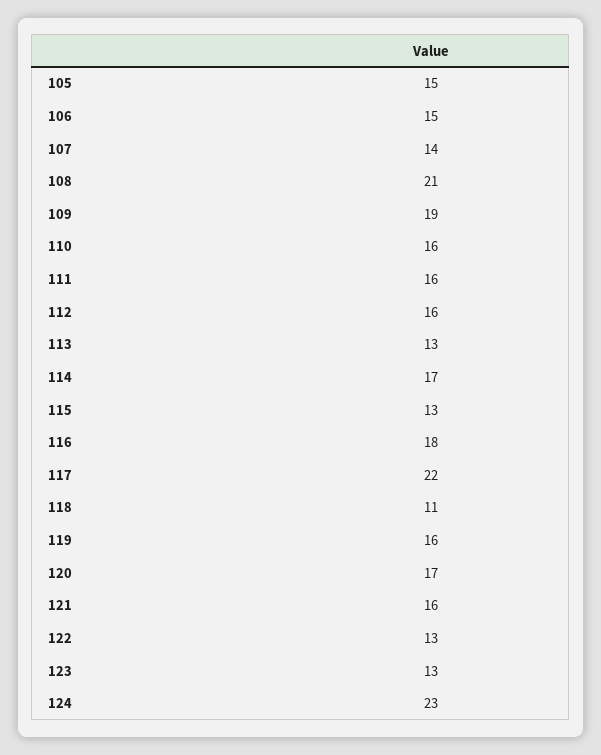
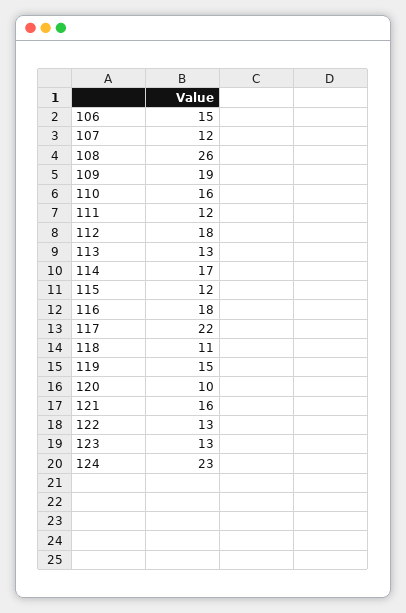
105: 15 -> none
107: 14 -> 12
108: 21 -> 26
111: 16 -> 12
112: 16 -> 18
115: 13 -> 12
119: 16 -> 15
120: 17 -> 10

